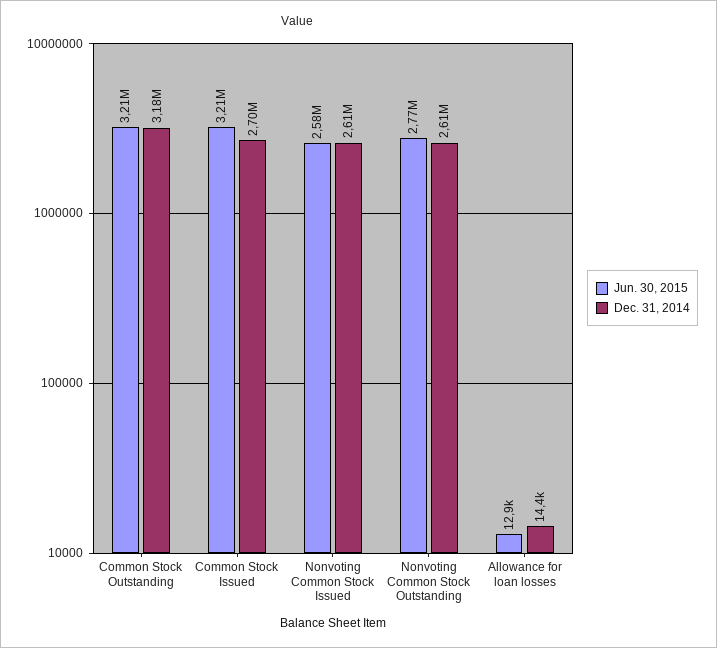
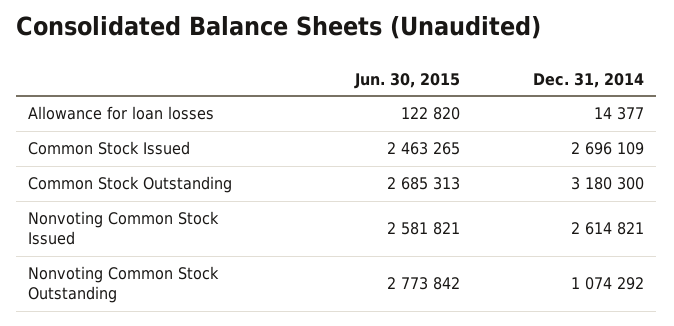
Jun. 30, 2015, Common Stock Outstanding: 3210000 -> 2685313
Jun. 30, 2015, Common Stock Issued: 3210000 -> 2463265
Dec. 31, 2014, Nonvoting Common Stock Outstanding: 2610000 -> 1074292
Jun. 30, 2015, Allowance for loan losses: 12900 -> 122820

